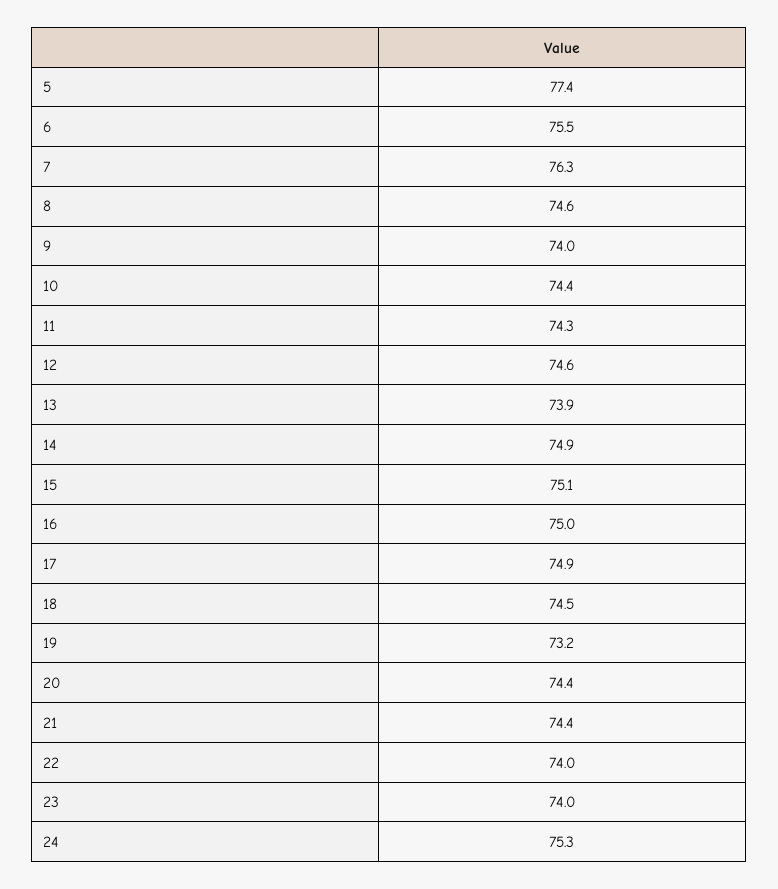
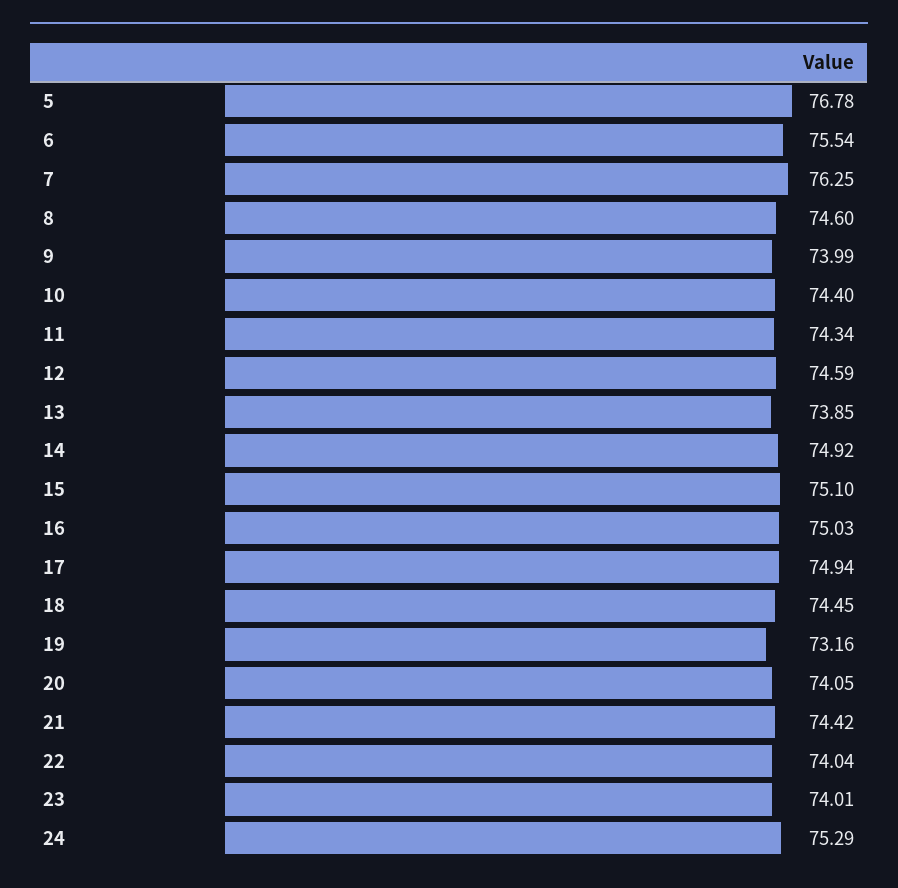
5: 77.4 -> 76.78
20: 74.4 -> 74.05

